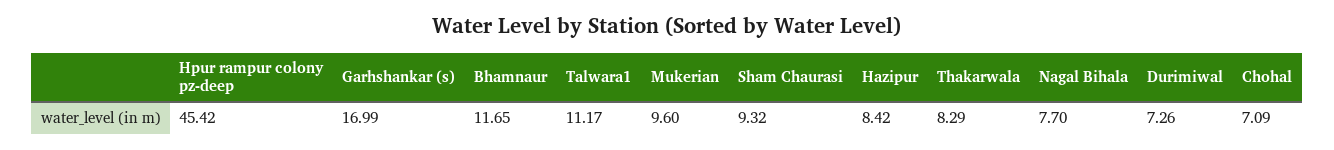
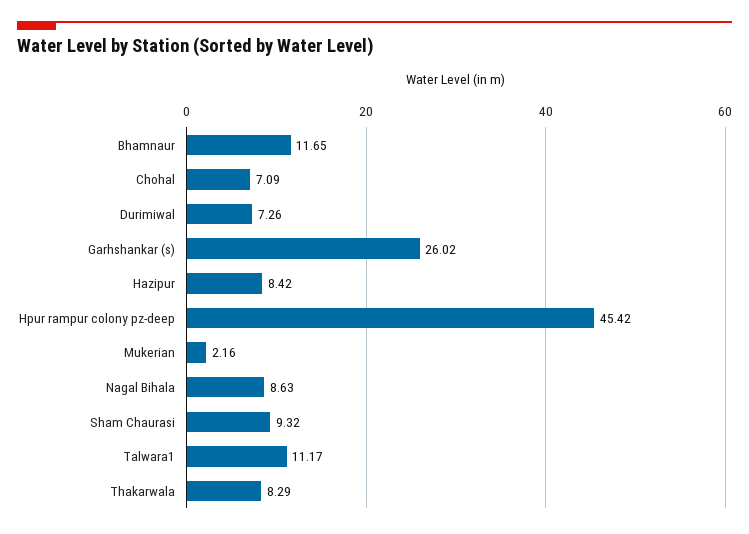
Garhshankar (s): 16.99 -> 26.02
Mukerian: 9.6 -> 2.16
Nagal Bihala: 7.7 -> 8.63

